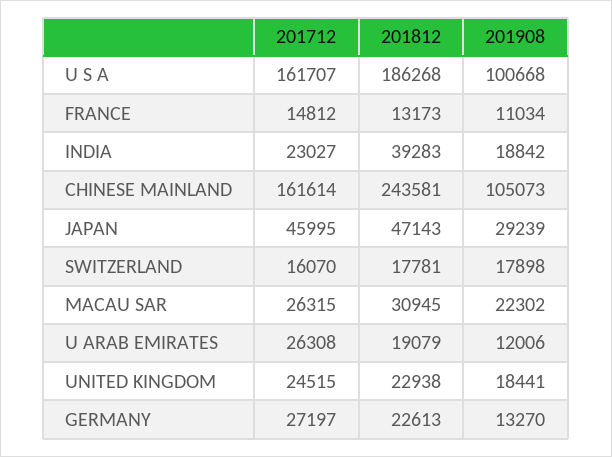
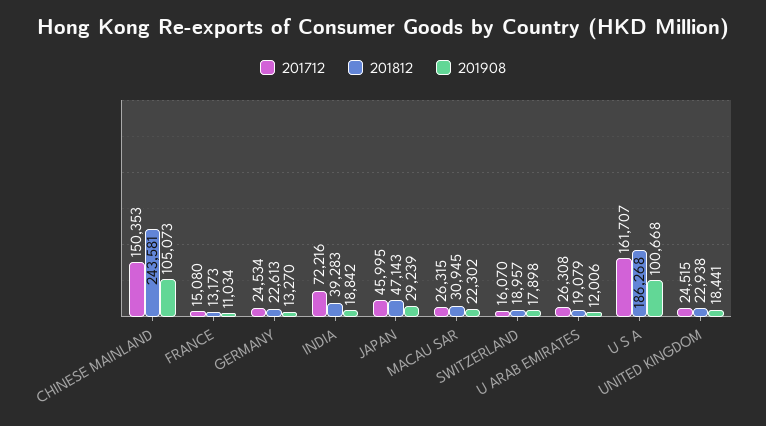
201712, FRANCE: 14812 -> 15080
201712, INDIA: 23027 -> 72216
201712, CHINESE MAINLAND: 161614 -> 150353
201812, SWITZERLAND: 17781 -> 18957
201712, GERMANY: 27197 -> 24534

